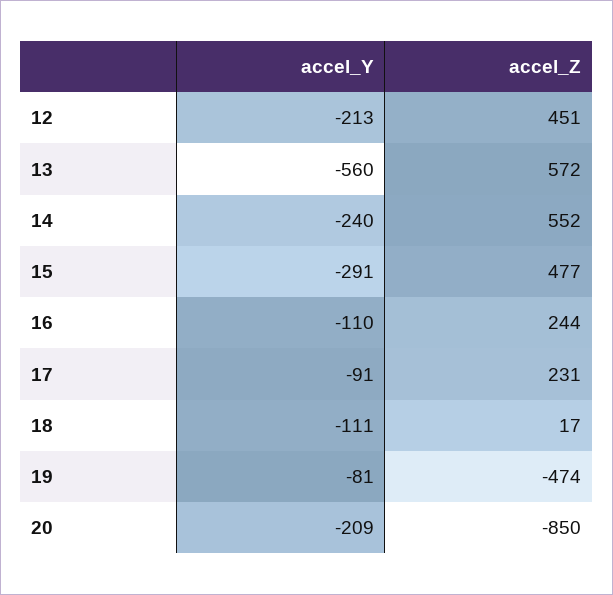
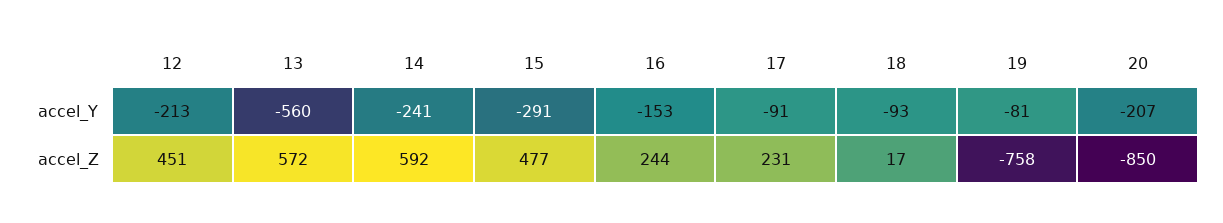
accel_Y, 14: -240 -> -241
accel_Z, 14: 552 -> 592
accel_Y, 16: -110 -> -153
accel_Y, 18: -111 -> -93
accel_Z, 19: -474 -> -758
accel_Y, 20: -209 -> -207

